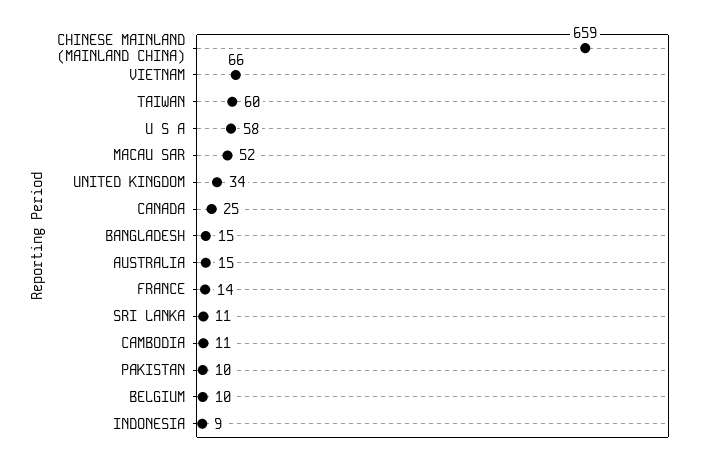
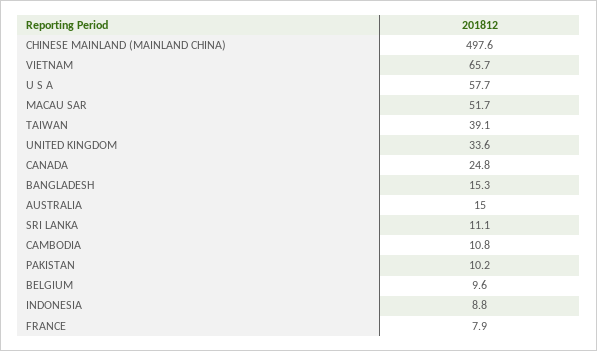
CHINESE MAINLAND (MAINLAND CHINA): 659 -> 497.6
TAIWAN: 60 -> 39.1
FRANCE: 14 -> 7.9

